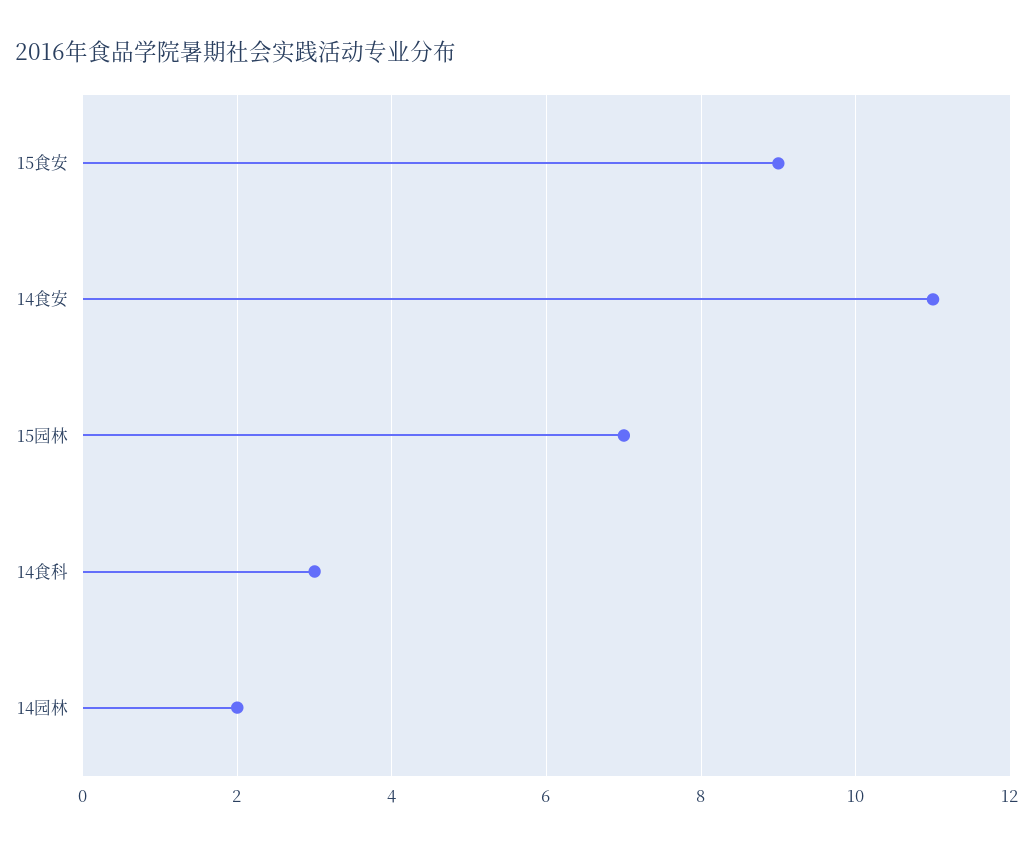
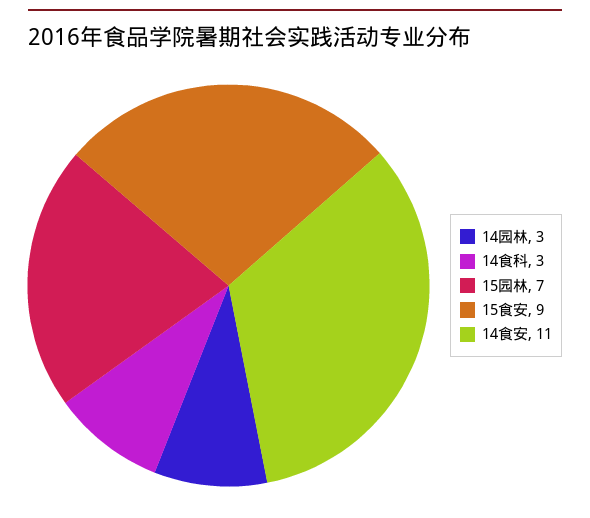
14园林: 2 -> 3

